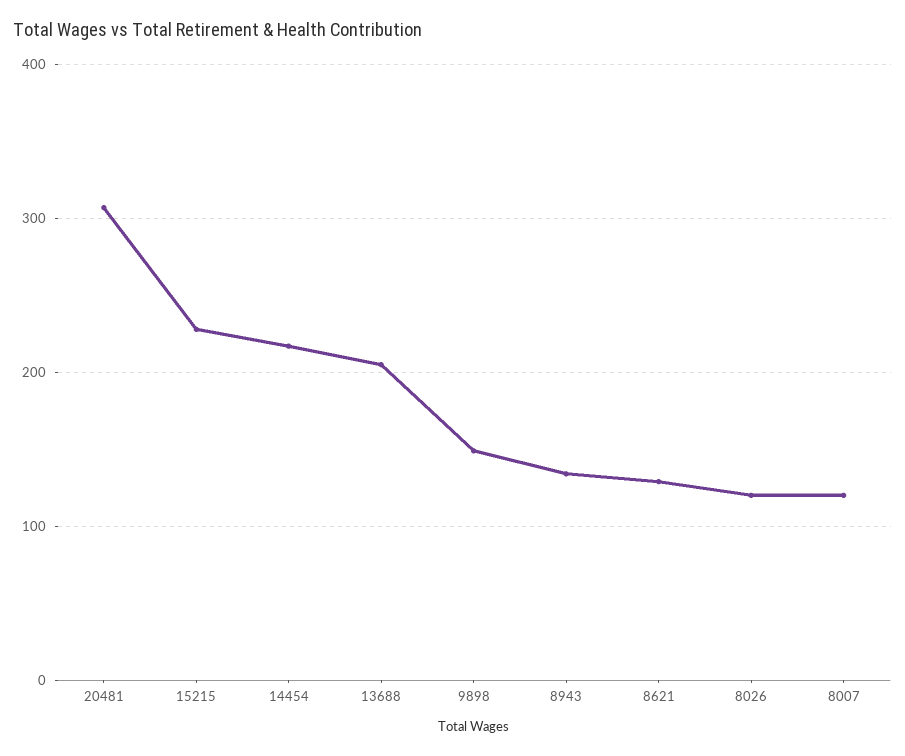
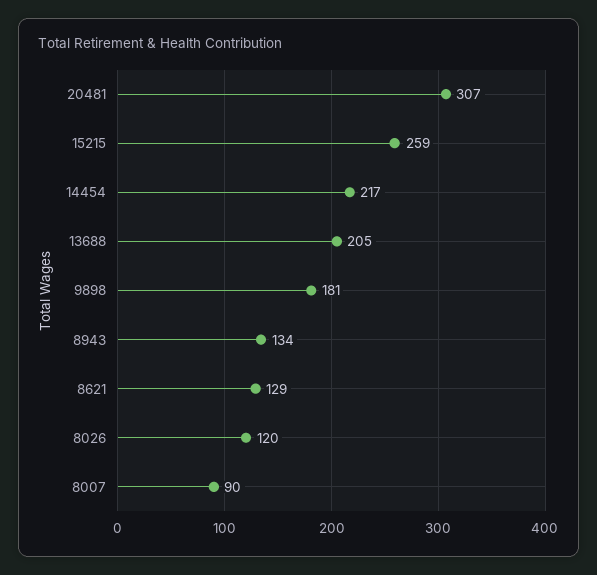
15215: 230 -> 259
9898: 150 -> 181
8007: 120 -> 90

